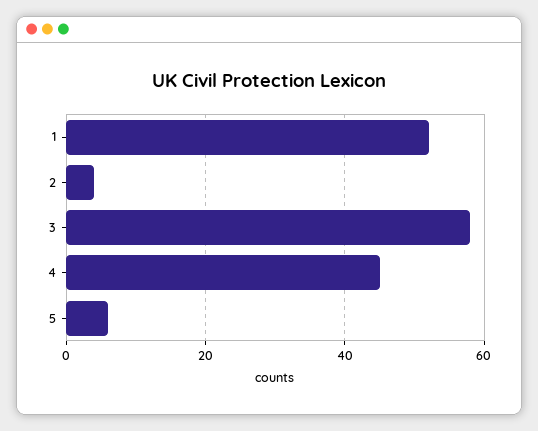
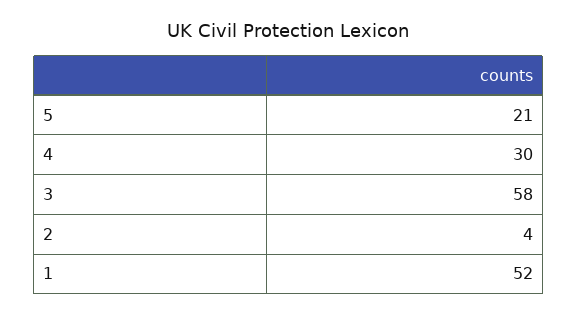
4: 45 -> 30
5: 5 -> 21

